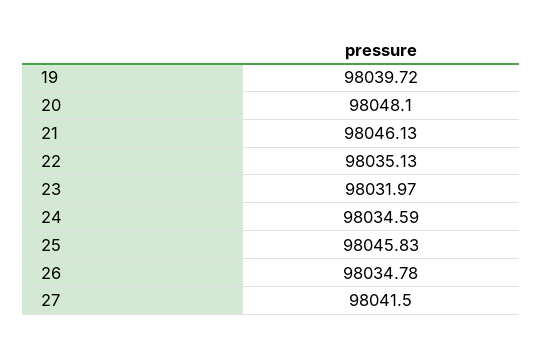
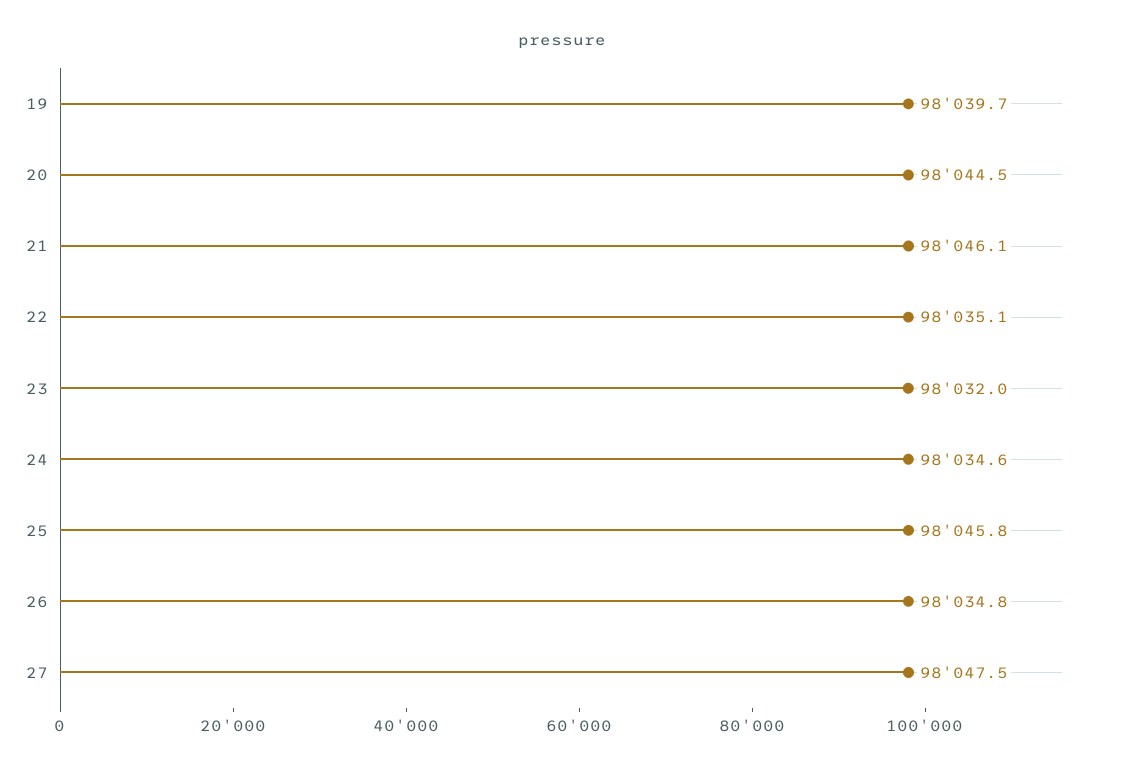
20: 98048.1 -> 98044.5
27: 98041.5 -> 98047.5

